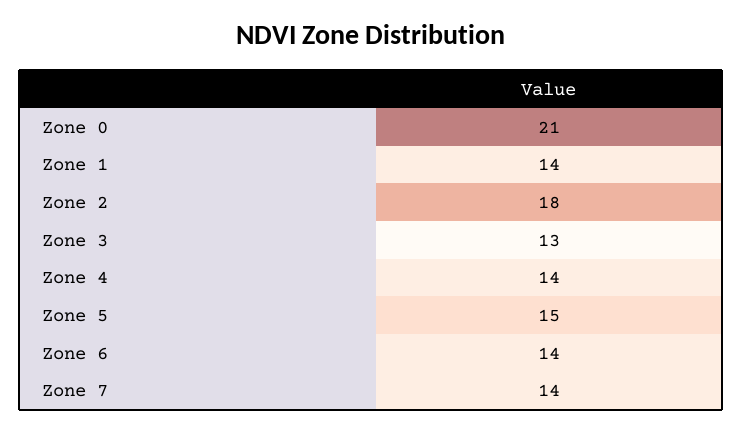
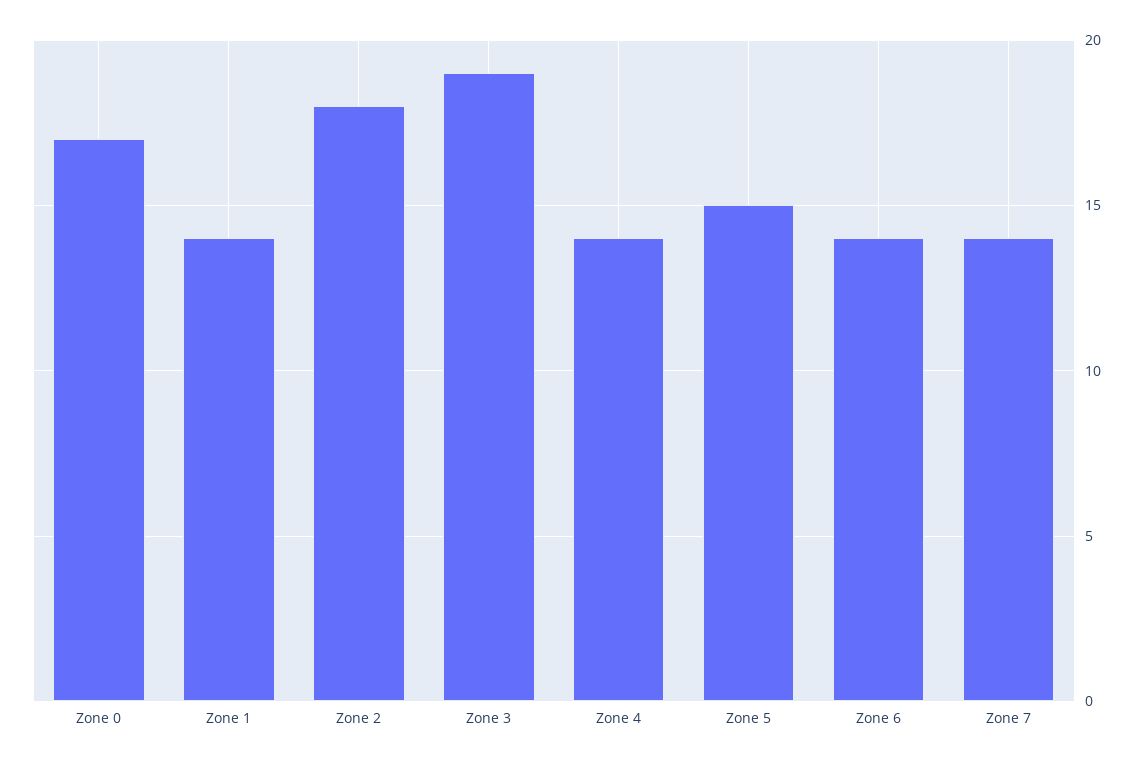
Zone 0: 21 -> 17
Zone 3: 13 -> 19

